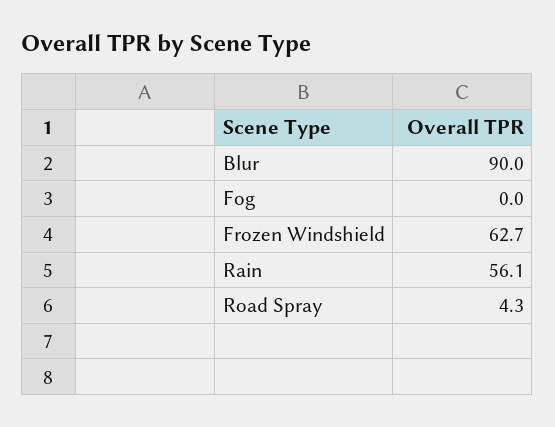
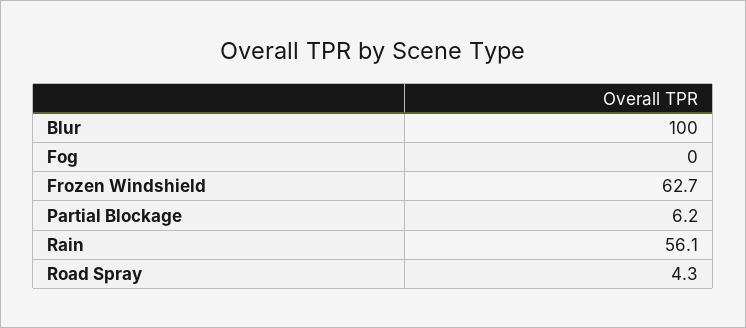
Blur: 90 -> 100
Partial Blockage: none -> 6.2

